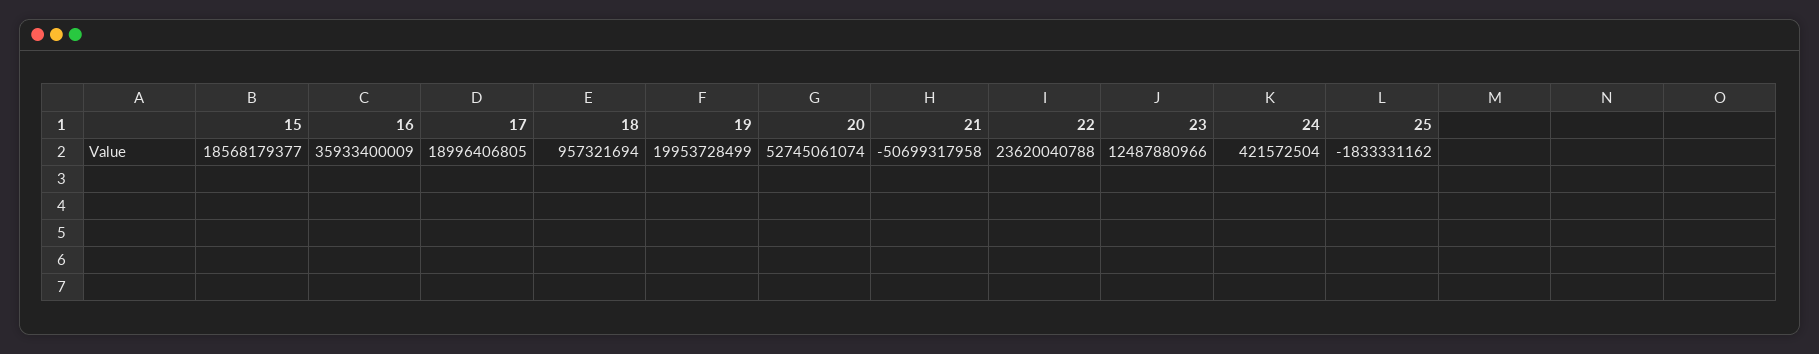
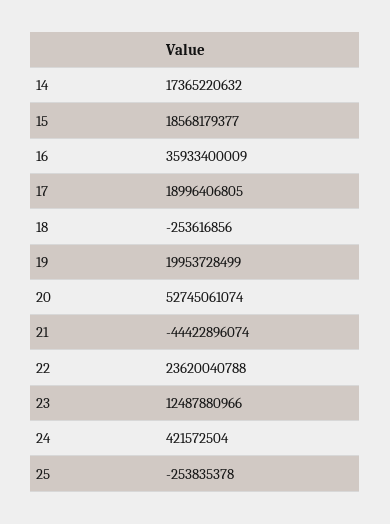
18: 957321694 -> -253616856
21: -50699317958 -> -44422896074
25: -1833331162 -> -253835378
14: none -> 17365220632

